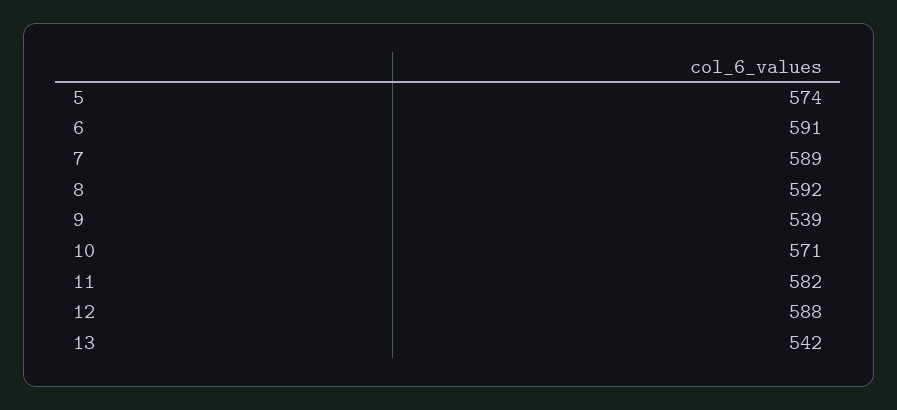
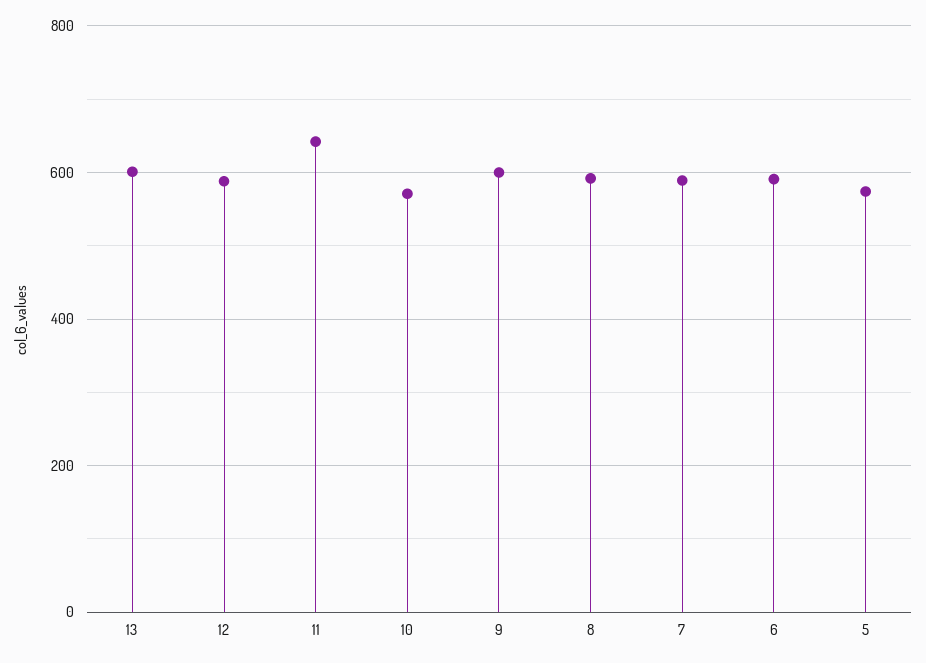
9: 539 -> 600
11: 582 -> 640
13: 542 -> 600

